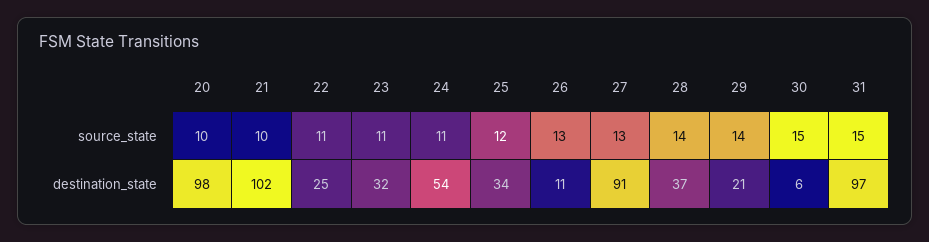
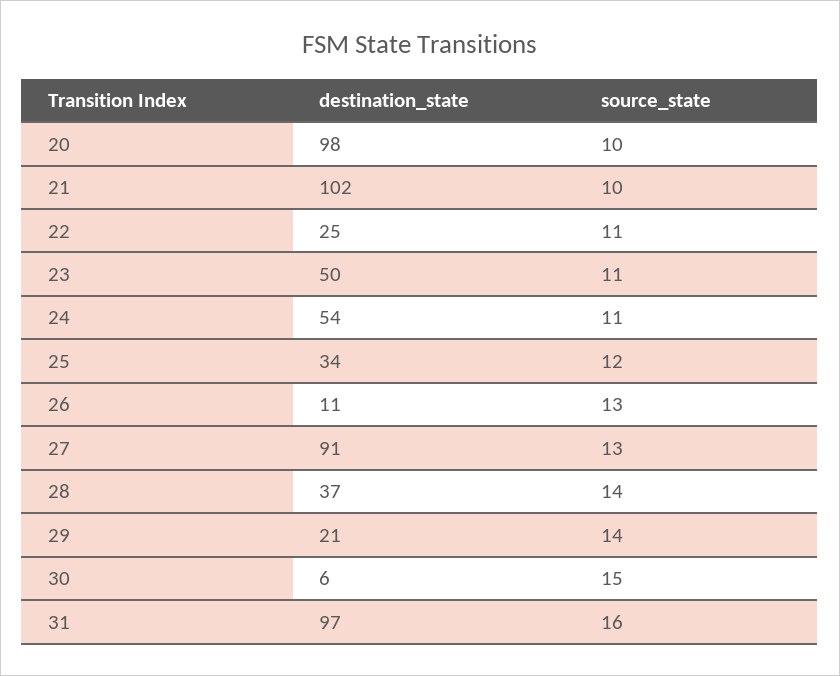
31, source_state: 15 -> 16
23, destination_state: 32 -> 50

